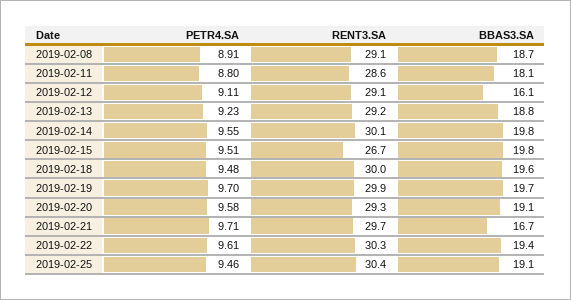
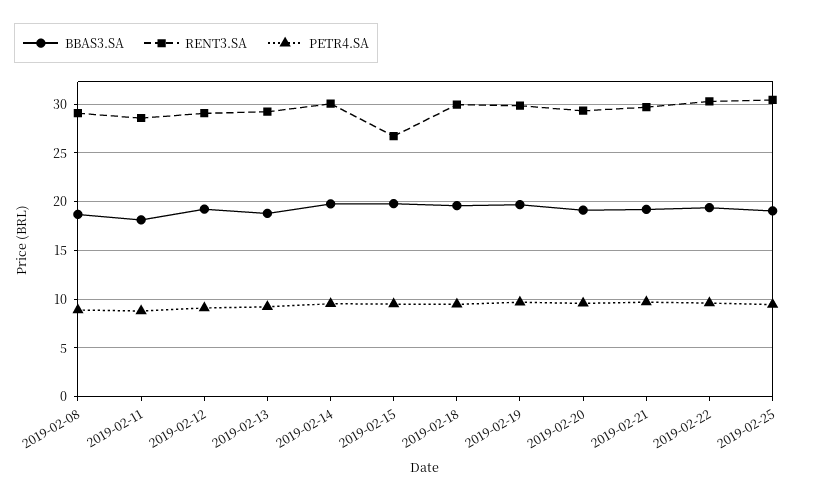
BBAS3.SA, 2019-02-12: 16.1 -> 19
BBAS3.SA, 2019-02-21: 16.7 -> 19

